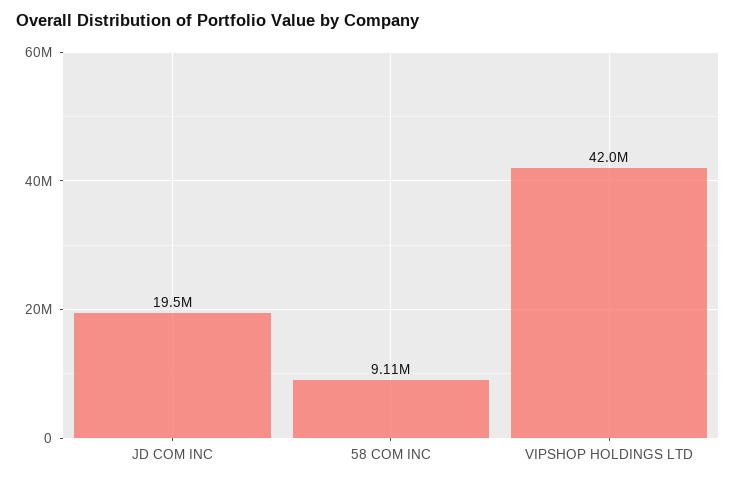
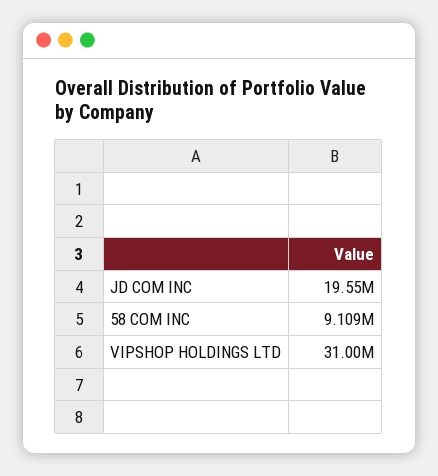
VIPSHOP HOLDINGS LTD: 42000000 -> 31000000

